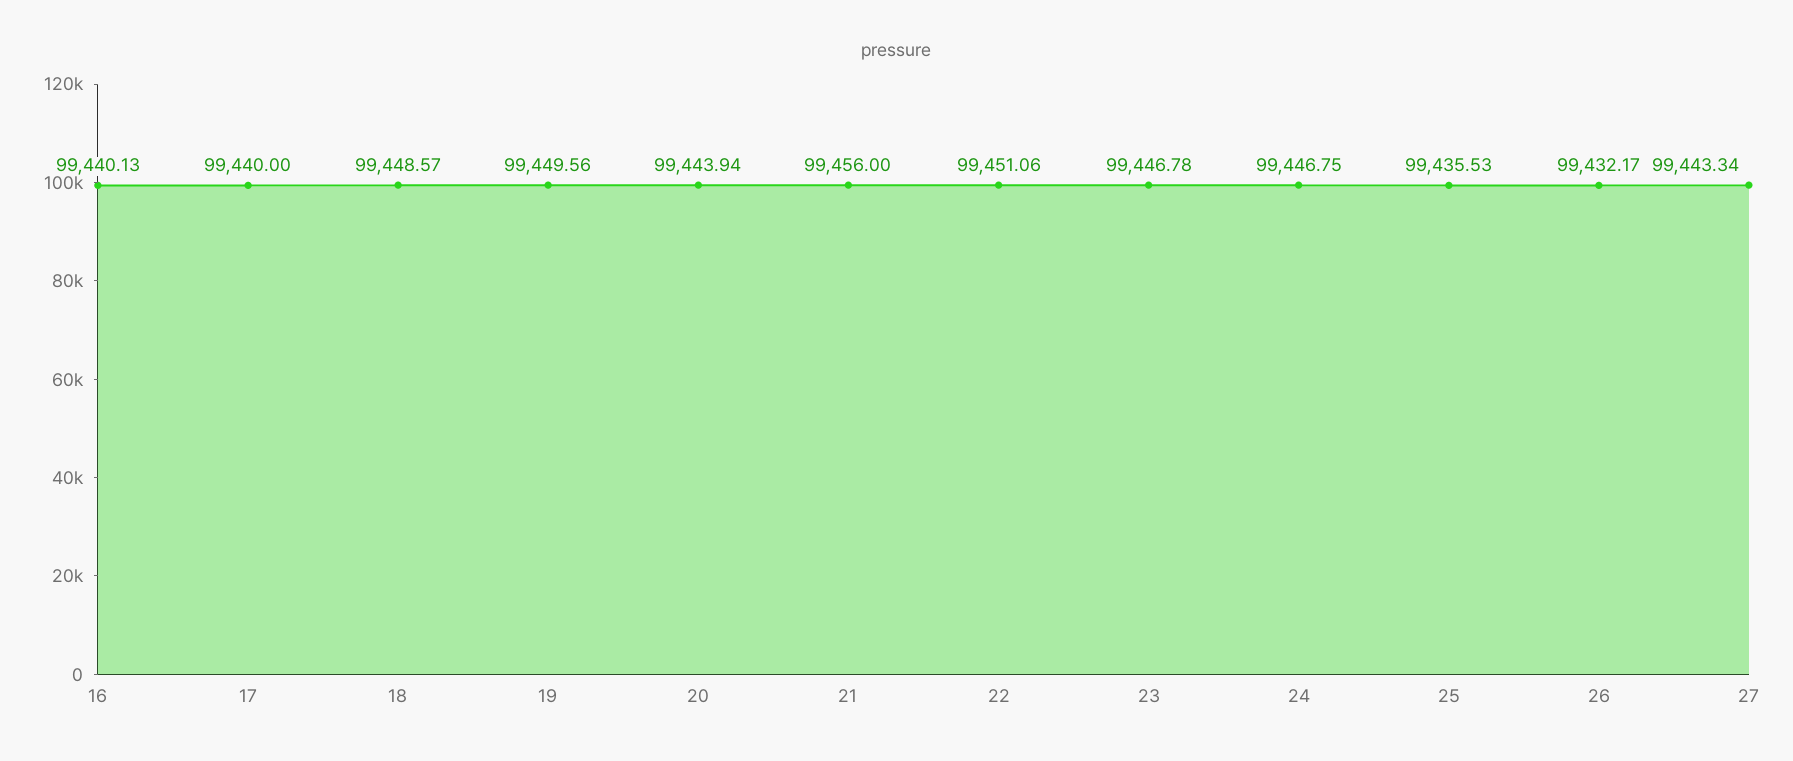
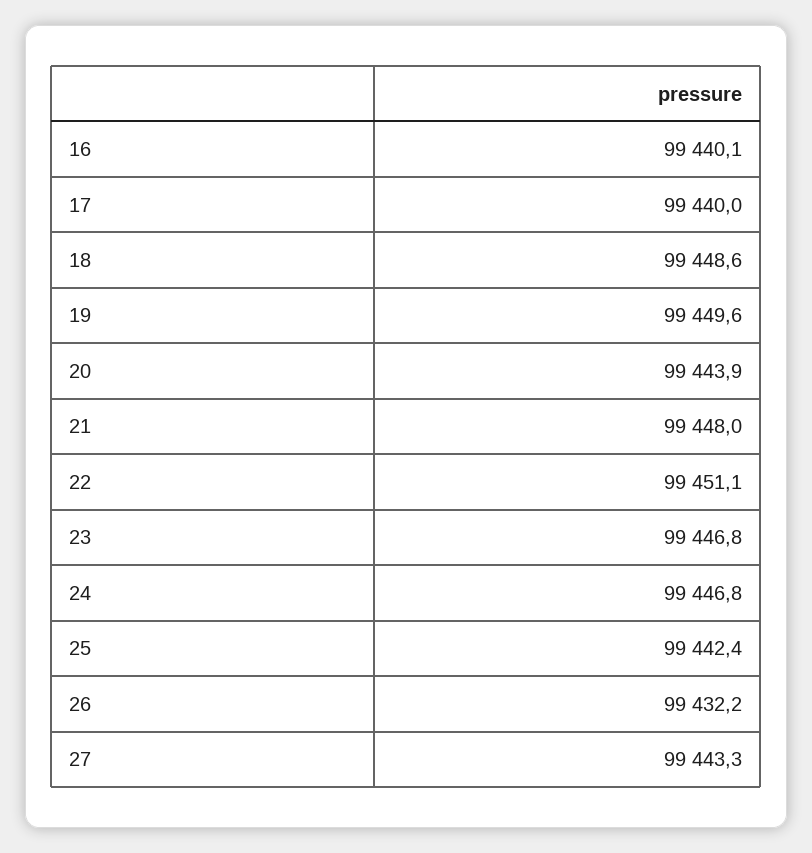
21: 99456 -> 99448
25: 99435.53 -> 99442.4

